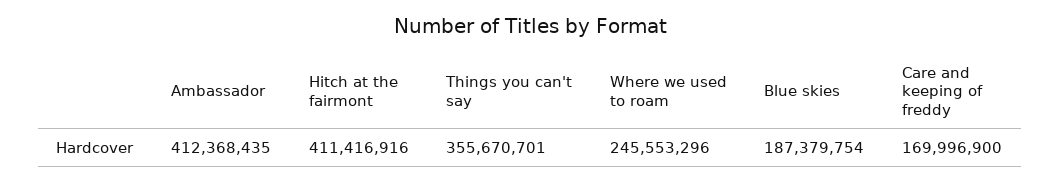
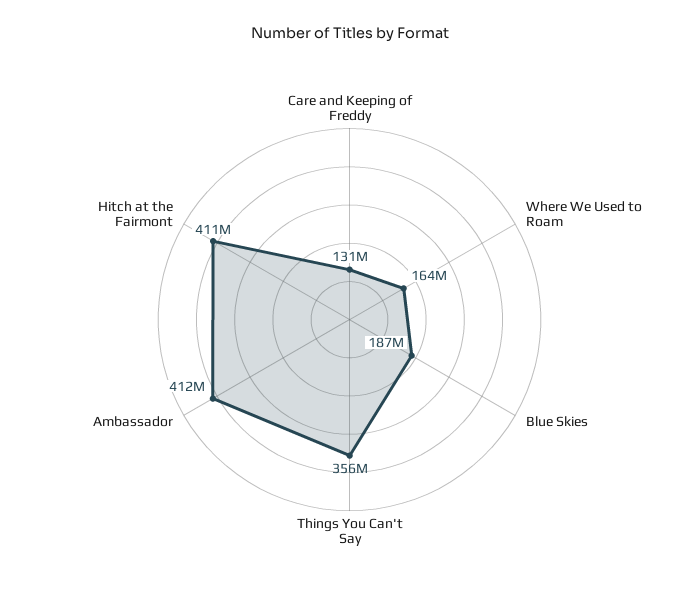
Where we used to roam: 245553296 -> 164000000
Care and keeping of freddy: 169996900 -> 131000000

